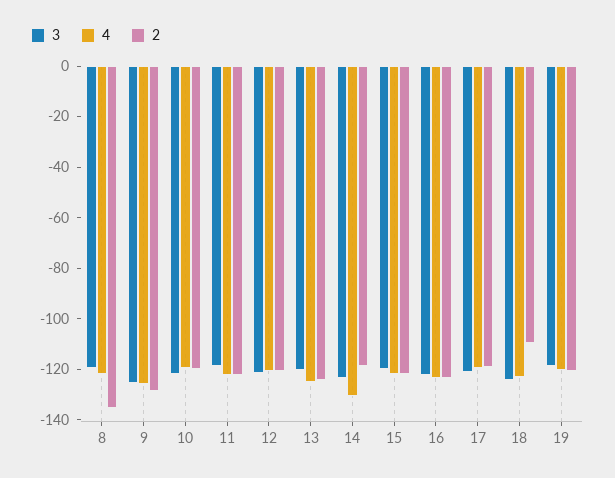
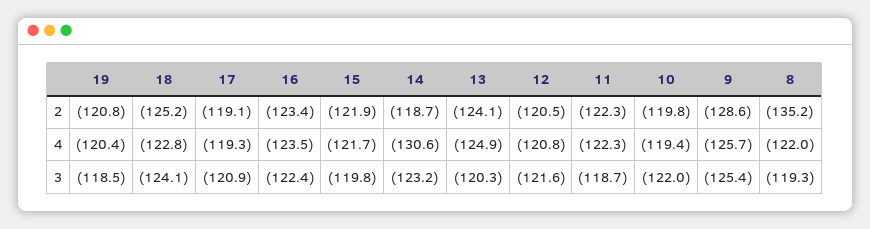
2, 18: -110 -> -125.2

